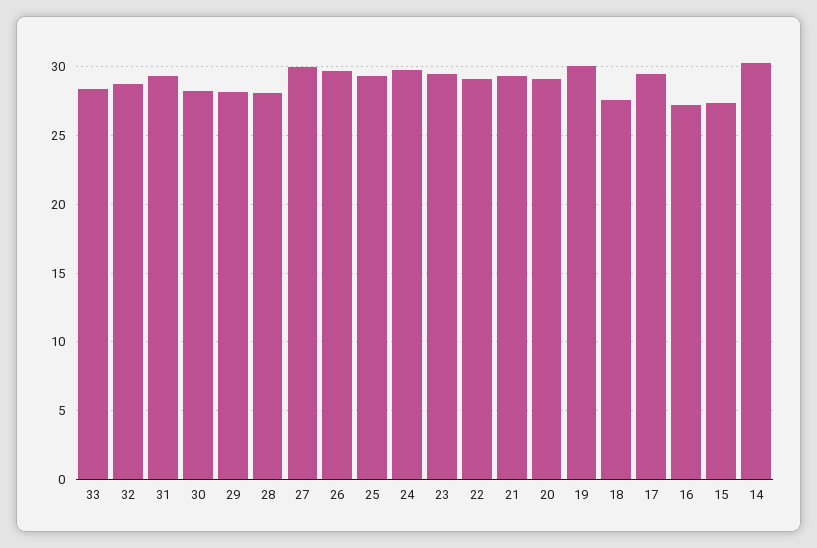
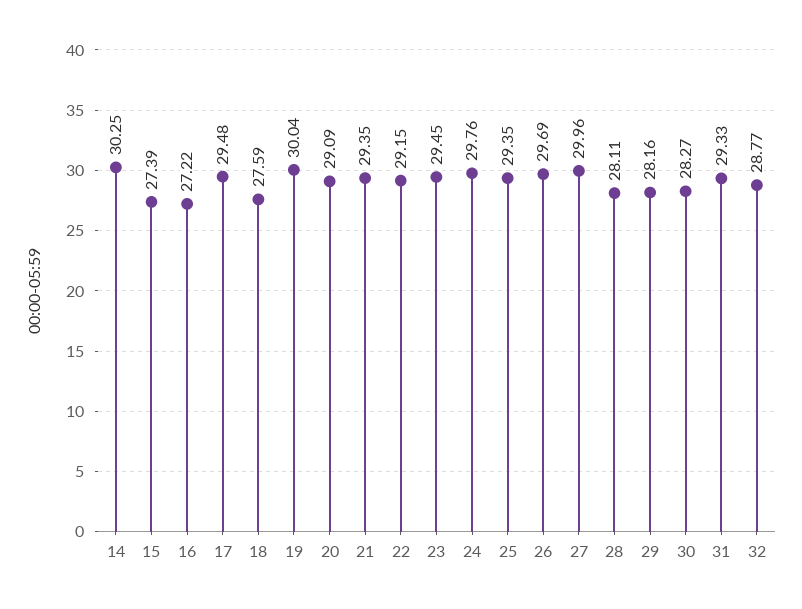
33: 28.5 -> none

